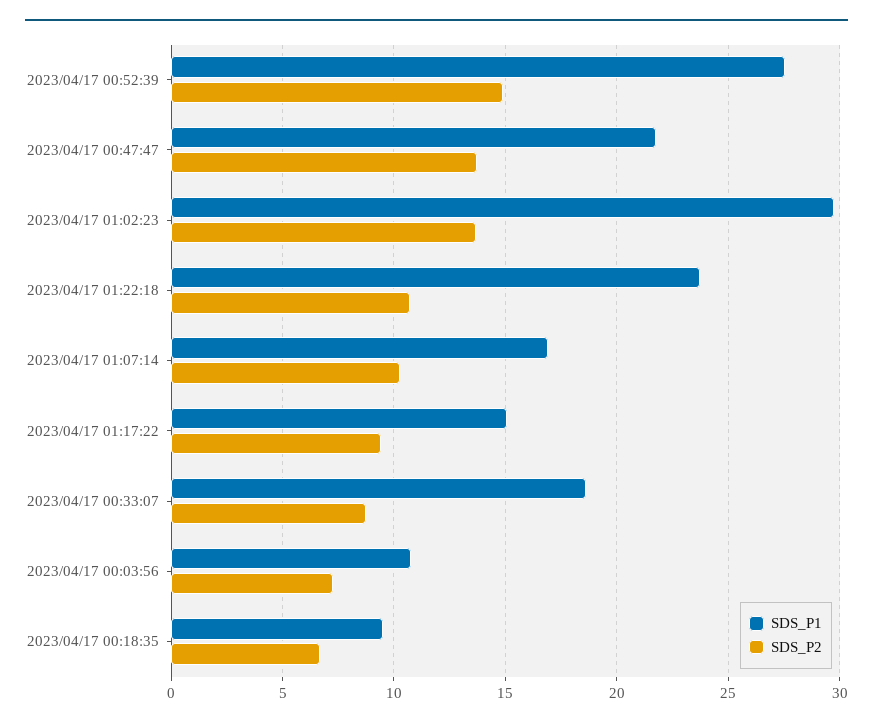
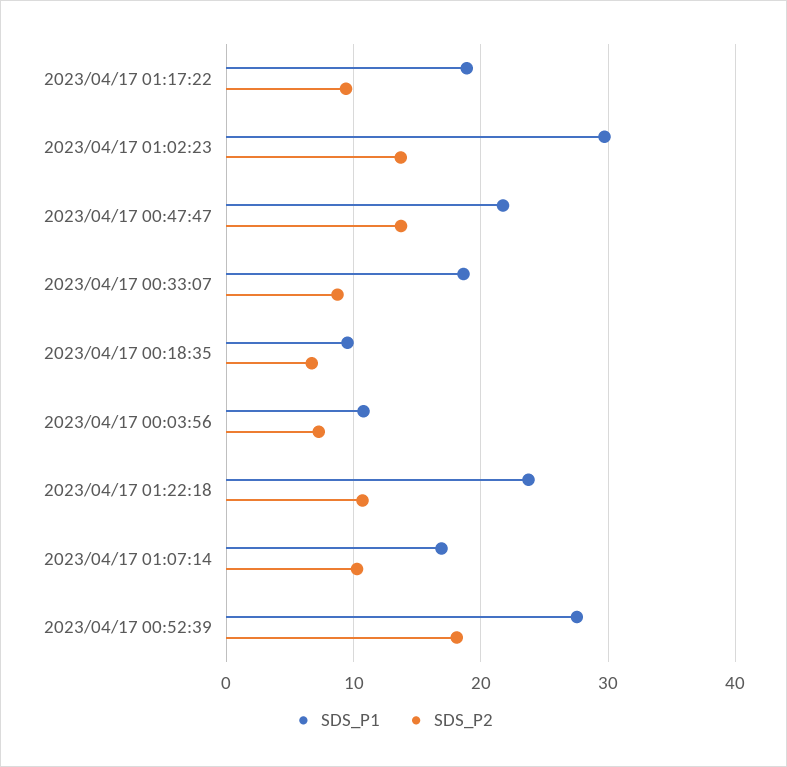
SDS_P2, 2023/04/17 00:52:39: 15 -> 18
SDS_P1, 2023/04/17 01:17:22: 15 -> 19

